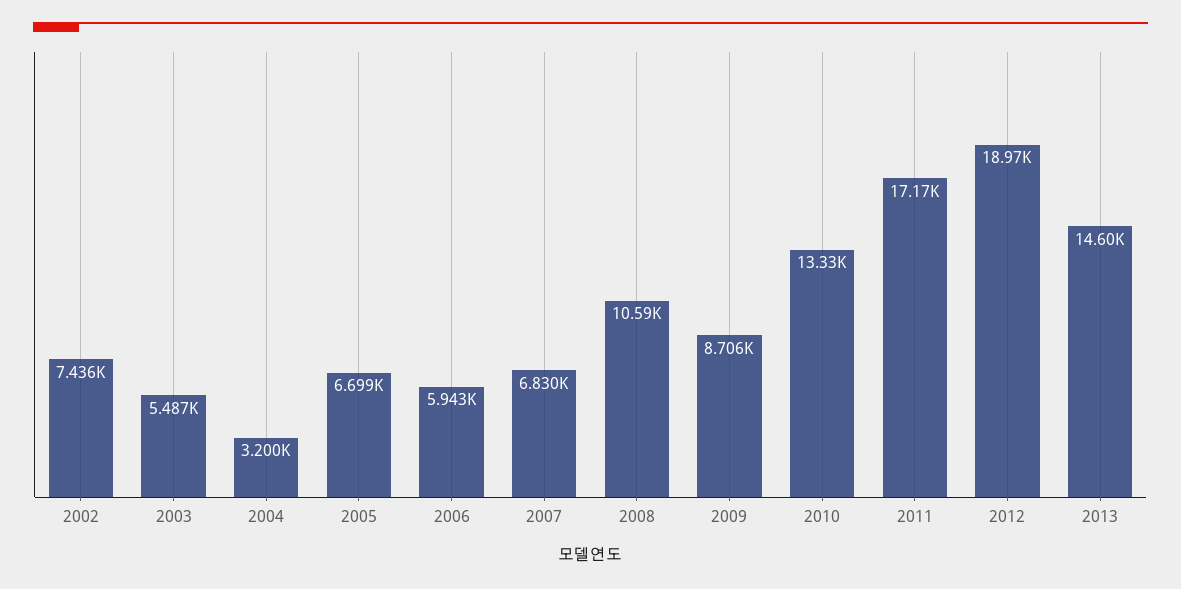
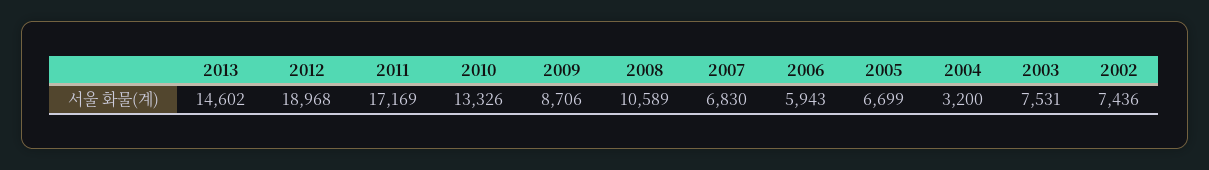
2003: 5487 -> 7531

